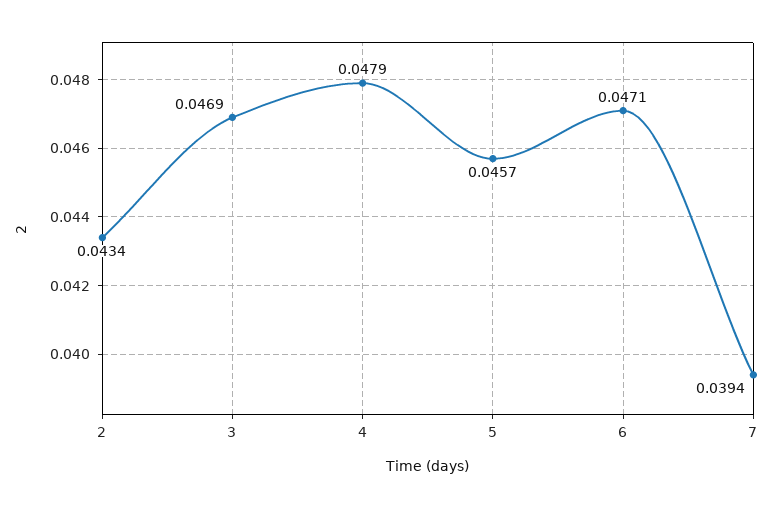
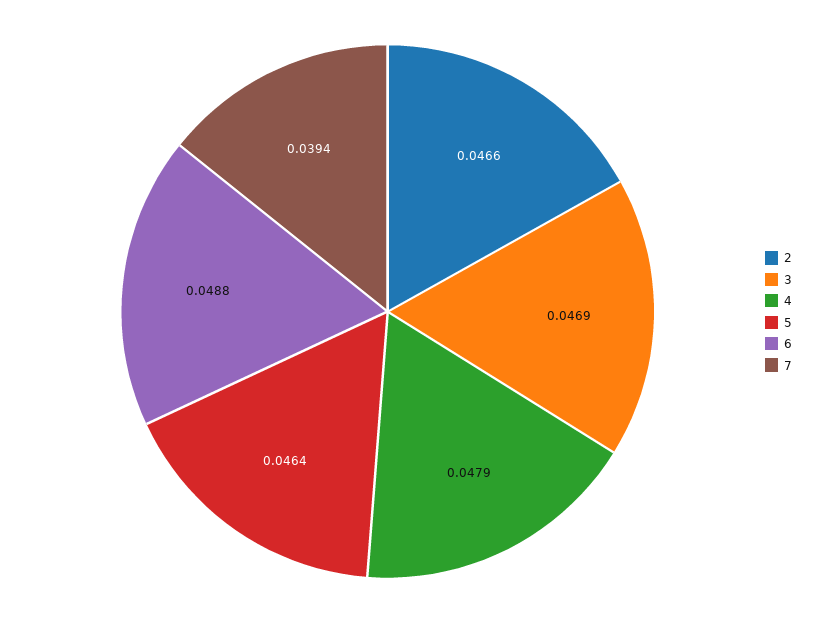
2: 0.0434 -> 0.0466
5: 0.0457 -> 0.0464
6: 0.0471 -> 0.0488

